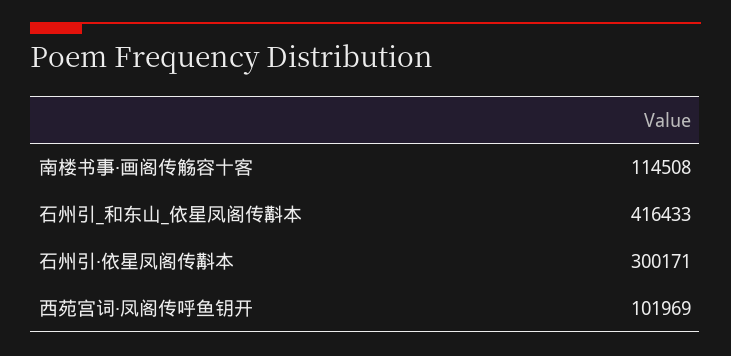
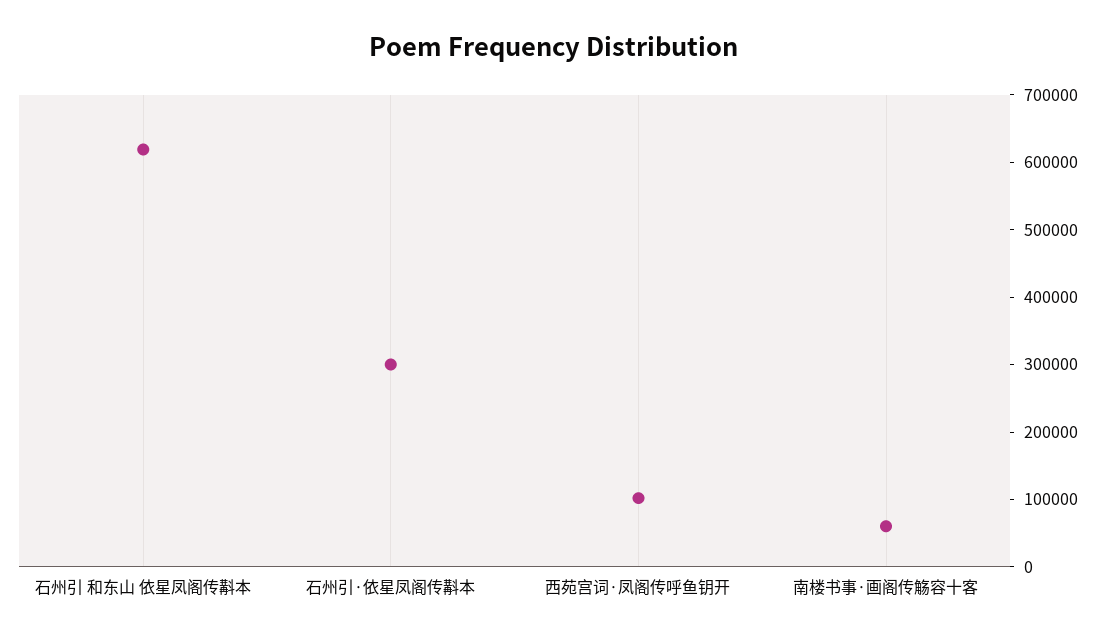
南楼书事·画阁传觞容十客: 114508 -> 60000
石州引_和东山_依星凤阁传斠本: 416433 -> 620000

